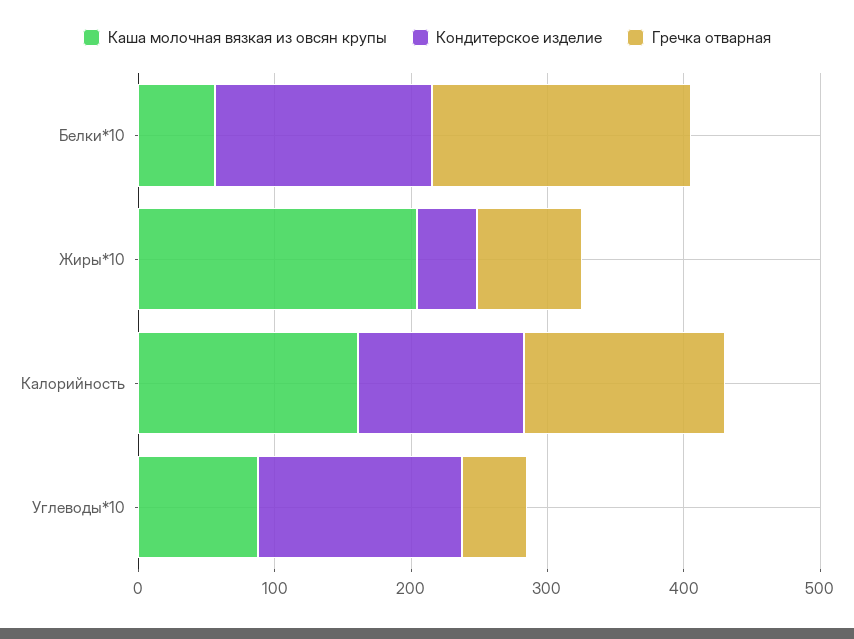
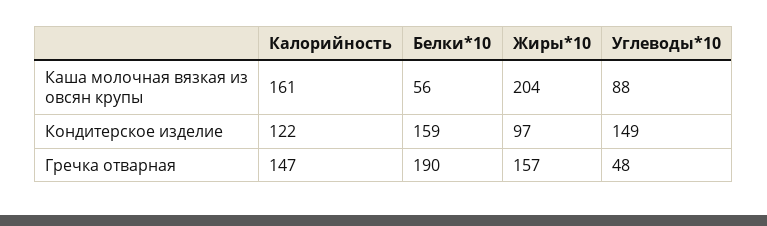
Кондитерское изделие, Жиры*10: 40 -> 97
Гречка отварная, Жиры*10: 80 -> 157

